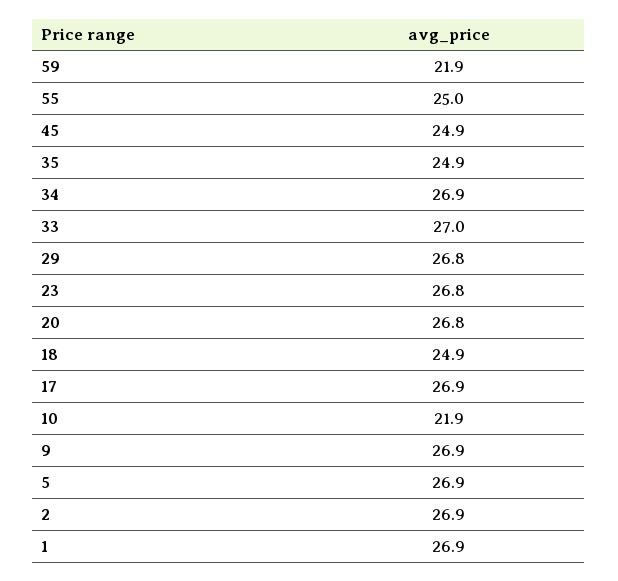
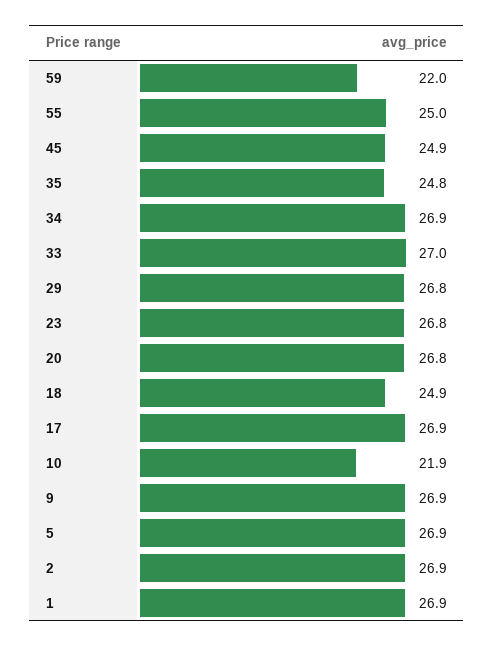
59: 21.9 -> 22
35: 24.9 -> 24.8

